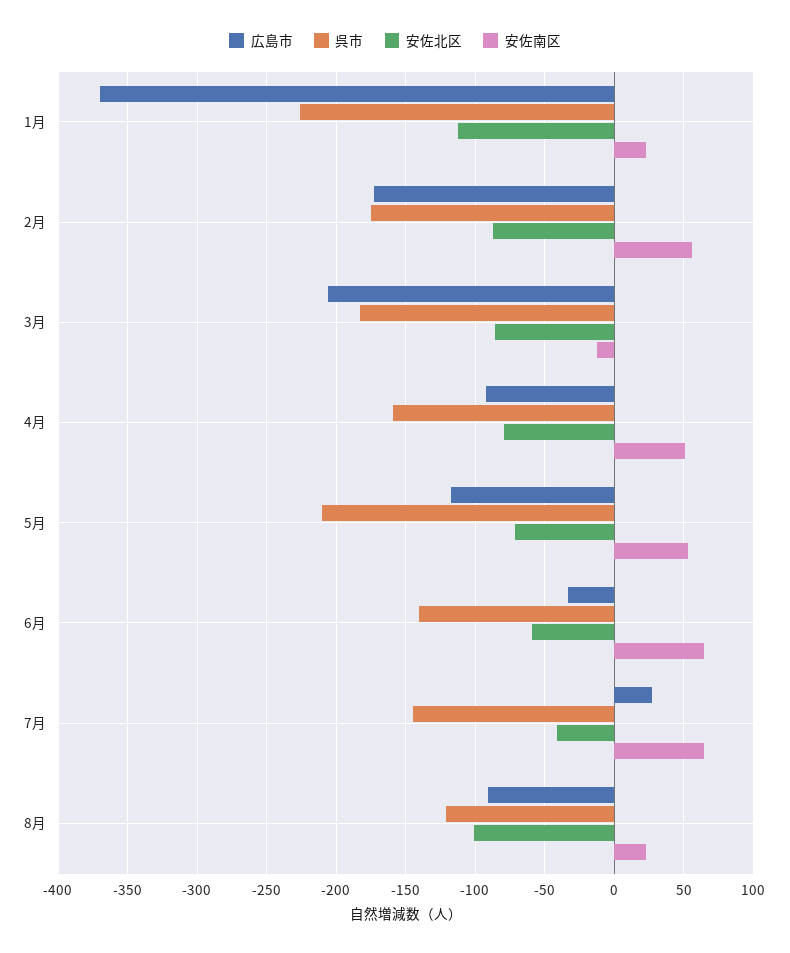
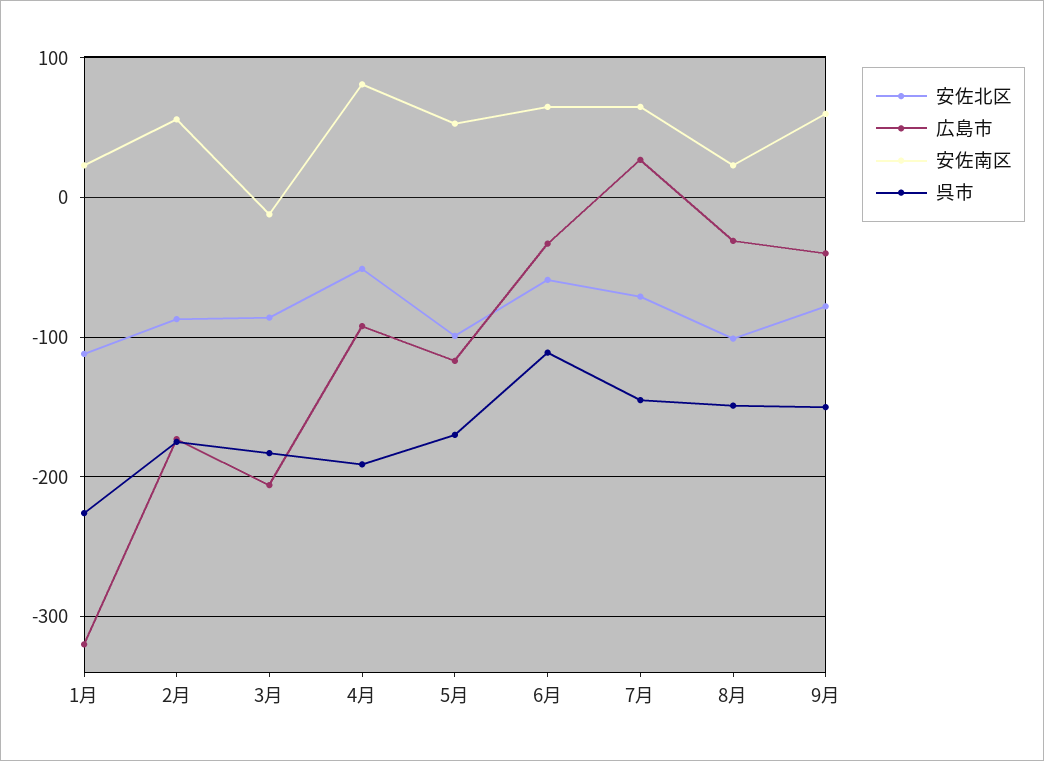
広島市, 1月: -370 -> -320
呉市, 4月: -160 -> -190
安佐北区, 4月: -80 -> -50
安佐南区, 4月: 50 -> 80
呉市, 5月: -210 -> -170
安佐北区, 5月: -70 -> -100
呉市, 6月: -140 -> -110
安佐北区, 7月: -40 -> -70
広島市, 8月: -90 -> -30
呉市, 8月: -120 -> -150
安佐北区, 9月: none -> -80
広島市, 9月: none -> -40
安佐南区, 9月: none -> 60
呉市, 9月: none -> -150

